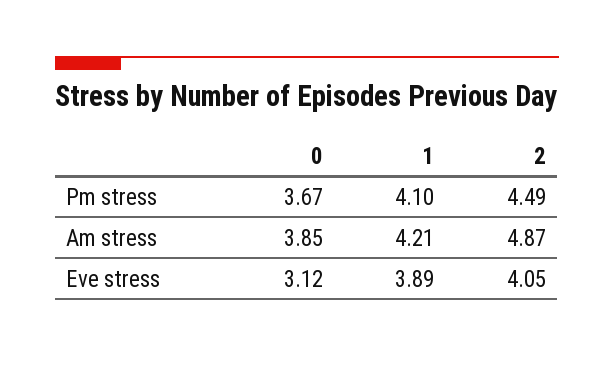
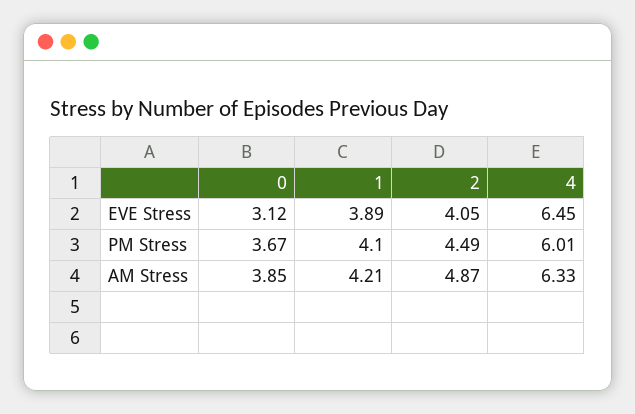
4, Eve stress: none -> 6.45
4, Pm stress: none -> 6.01
4, Am stress: none -> 6.33

